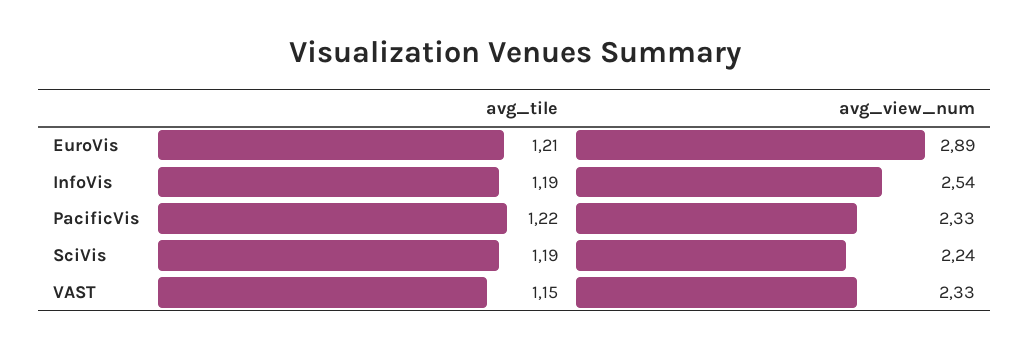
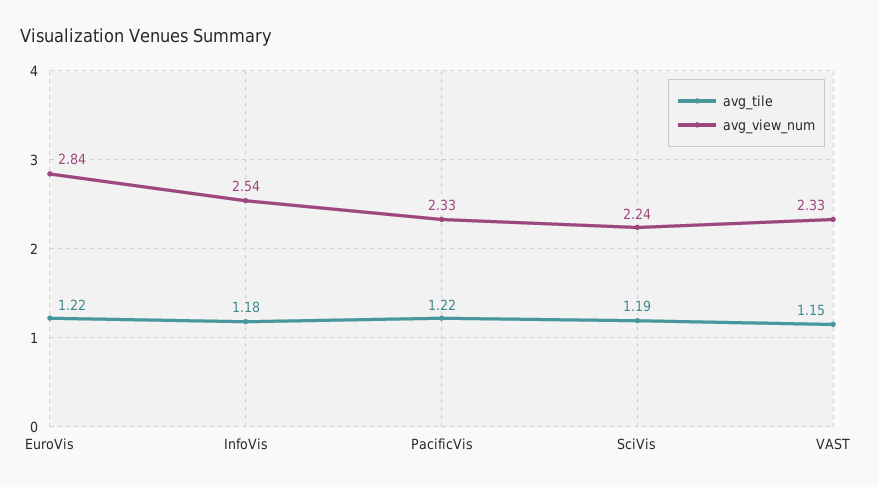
avg_tile, EuroVis: 1.21 -> 1.22
avg_view_num, EuroVis: 2.89 -> 2.84
avg_tile, InfoVis: 1.19 -> 1.18

